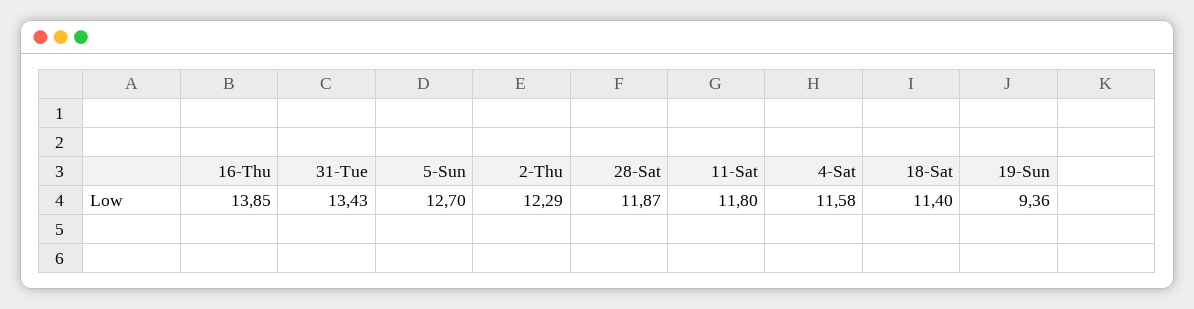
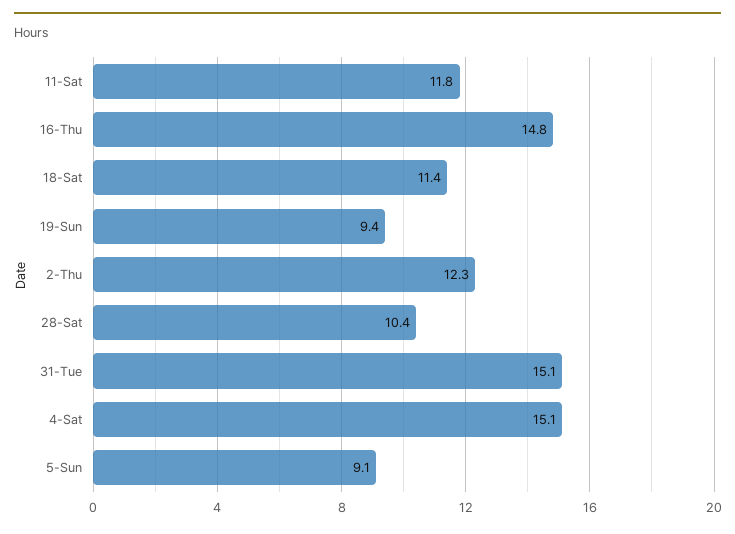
16-Thu: 13.85 -> 14.8
31-Tue: 13.43 -> 15.1
5-Sun: 12.7 -> 9.1
28-Sat: 11.87 -> 10.4
4-Sat: 11.58 -> 15.1

